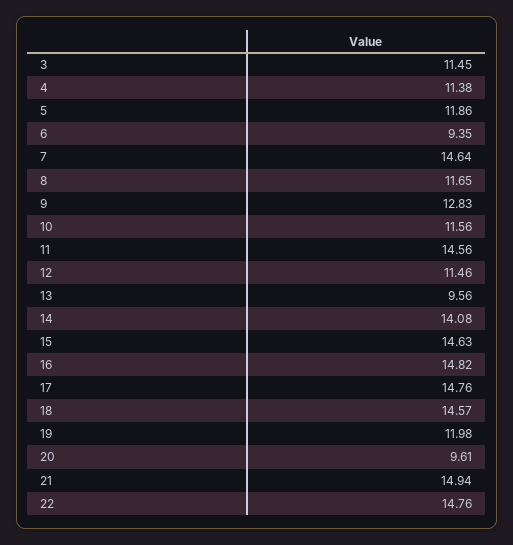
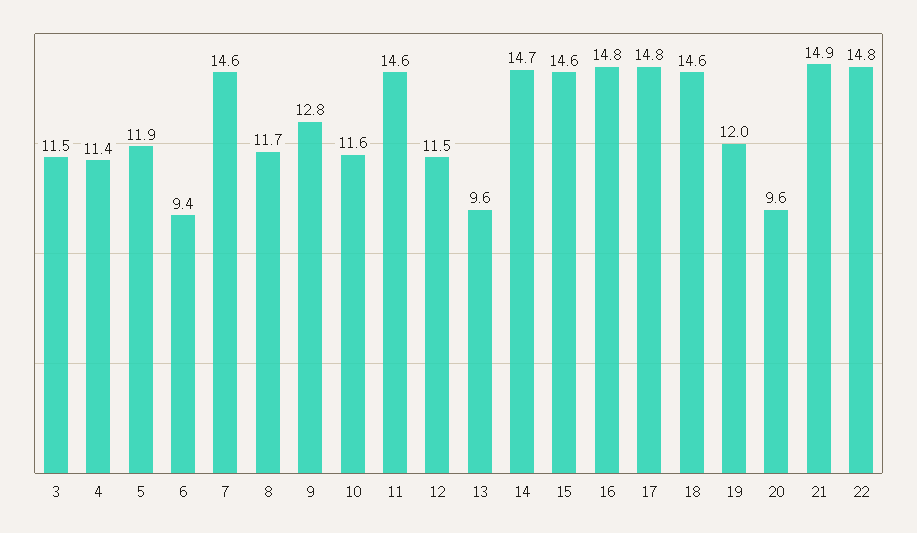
14: 14.08 -> 14.7

